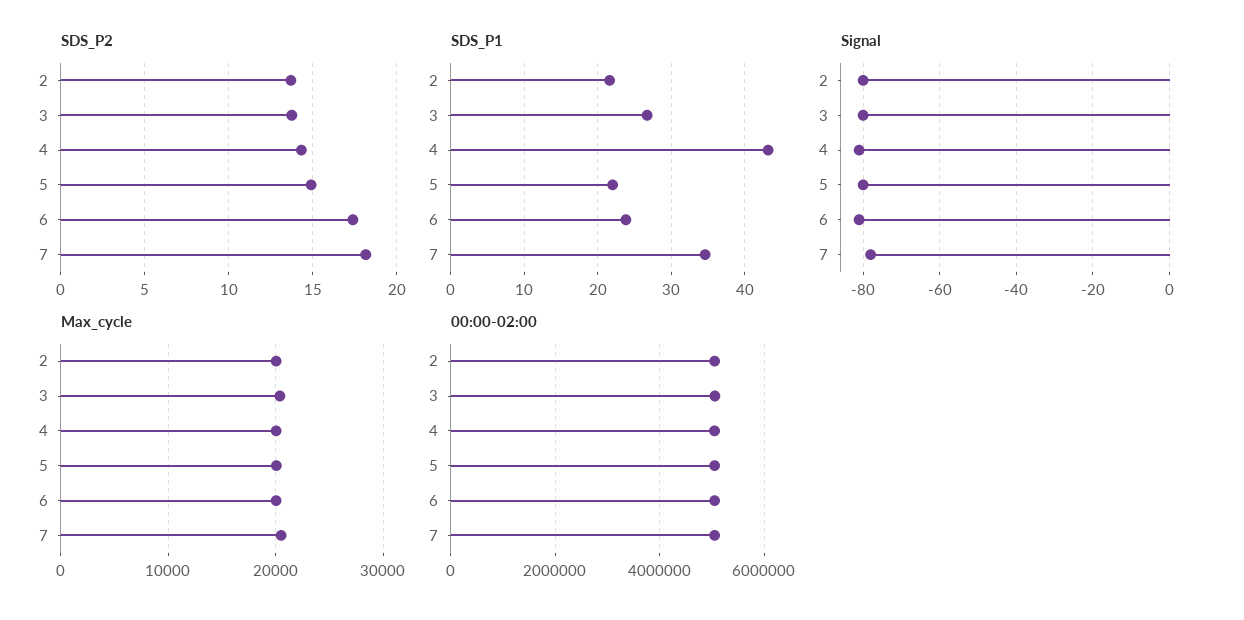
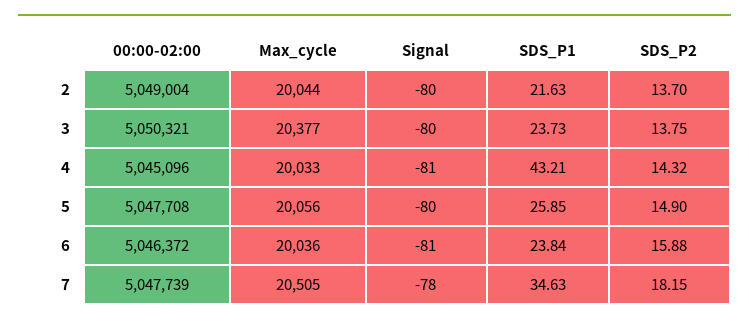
SDS_P2, 6: 17.5 -> 15.88
SDS_P1, 3: 27 -> 23.73
SDS_P1, 5: 22 -> 25.85

